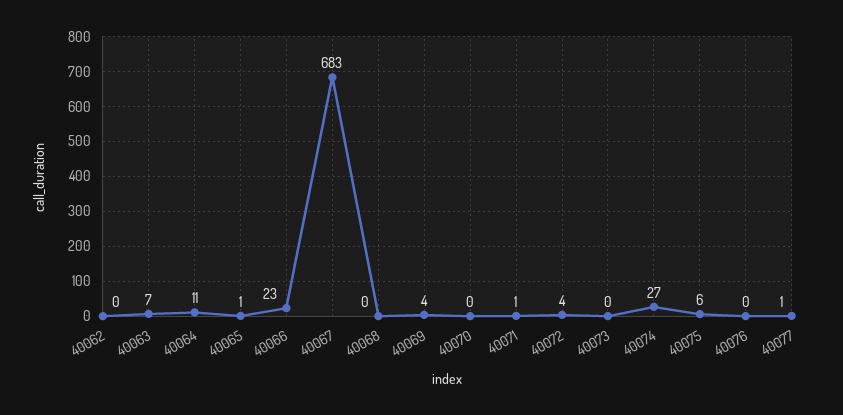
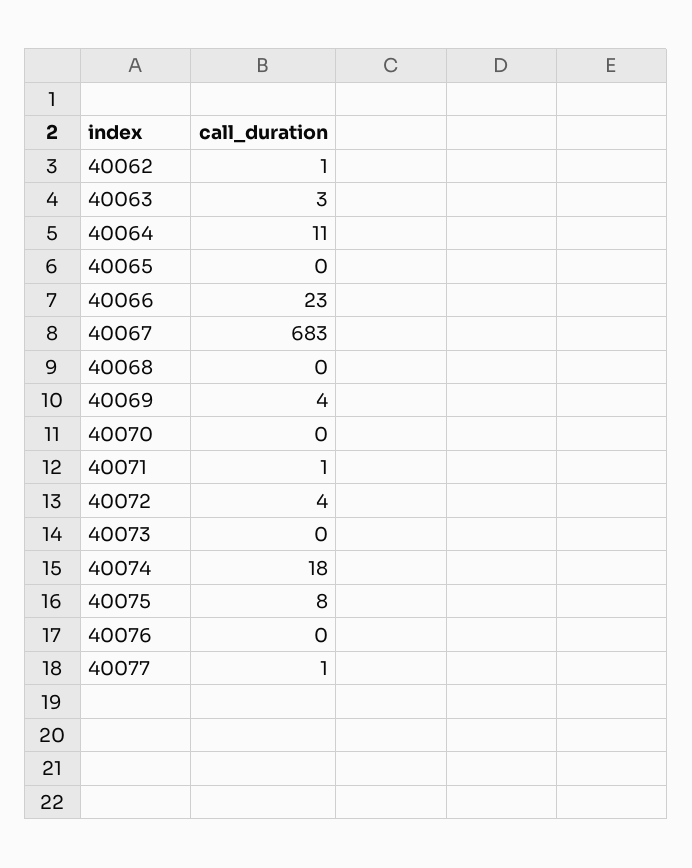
40062: 0 -> 1
40063: 7 -> 3
40065: 1 -> 0
40074: 27 -> 18
40075: 6 -> 8

